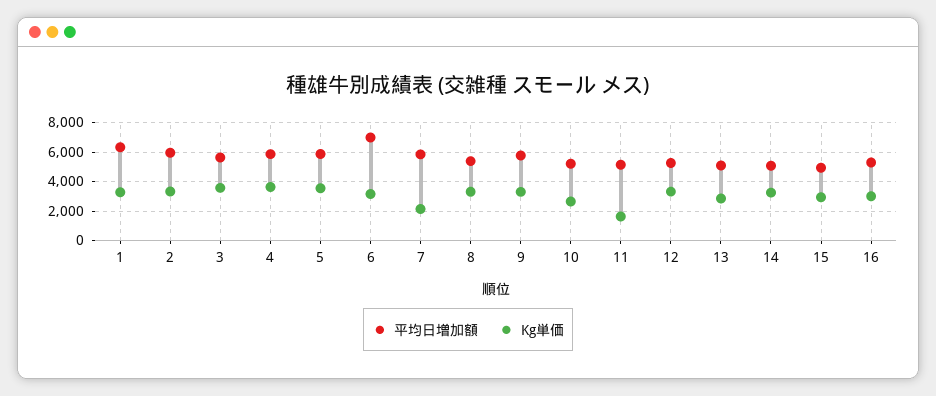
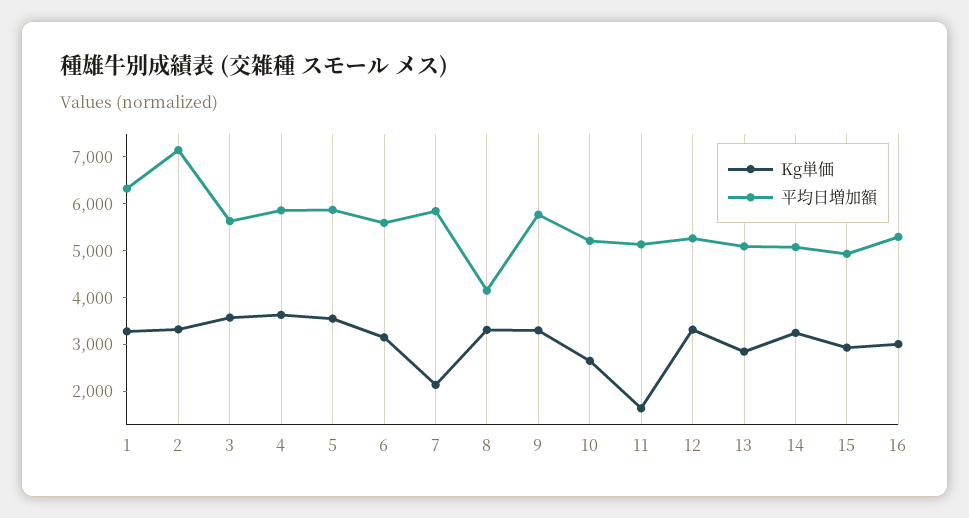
平均日増加額, 2: 6000 -> 7200
平均日増加額, 6: 7000 -> 5600
平均日増加額, 8: 5500 -> 4200

